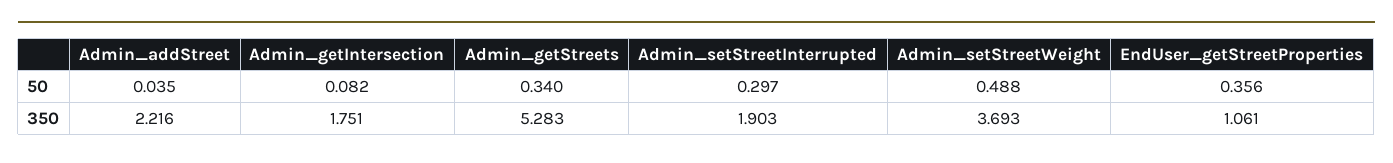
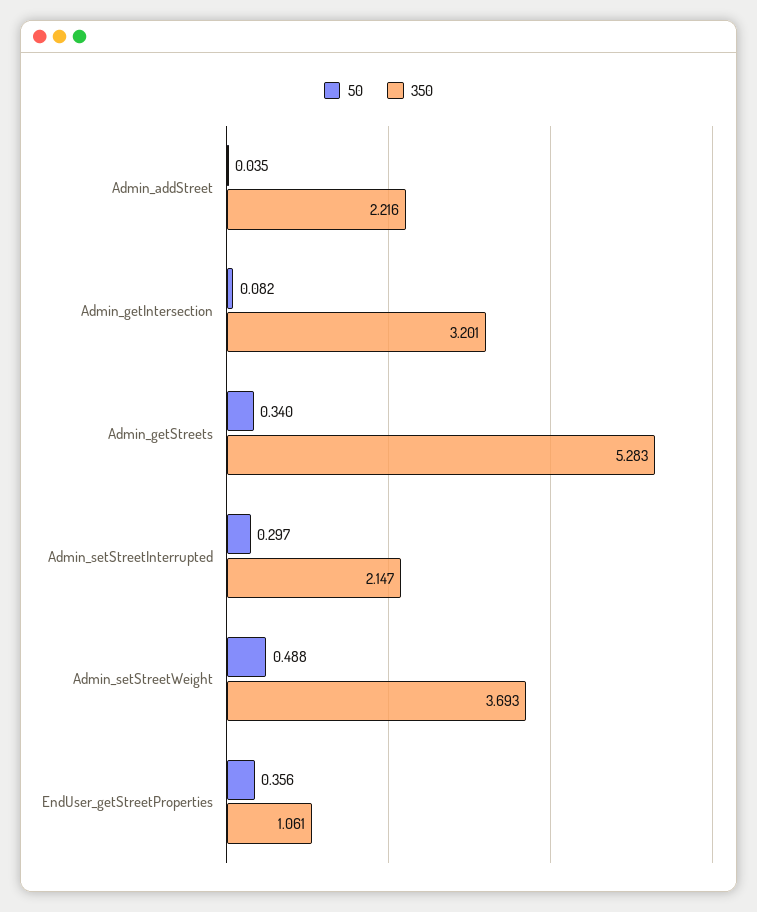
350, Admin_getIntersection: 1.751 -> 3.201
350, Admin_setStreetInterrupted: 1.903 -> 2.147

